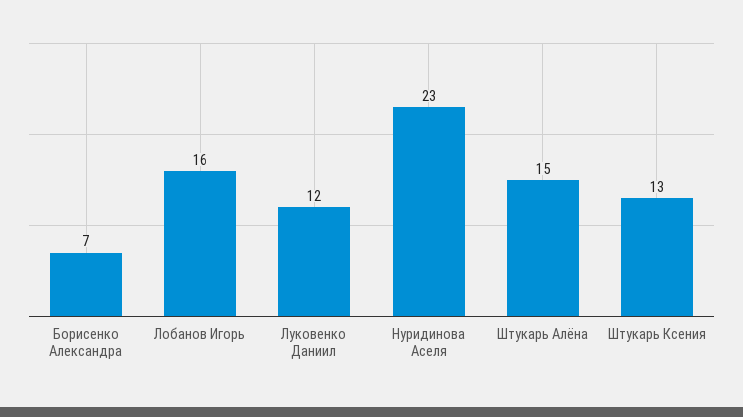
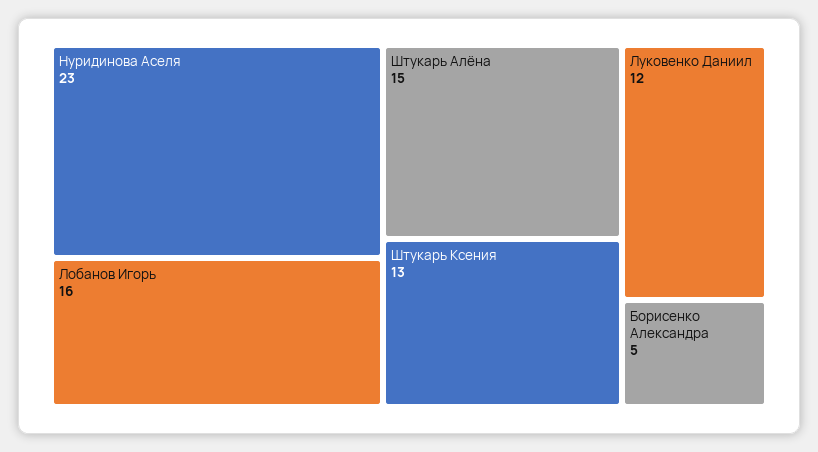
Борисенко Александра: 7 -> 5

